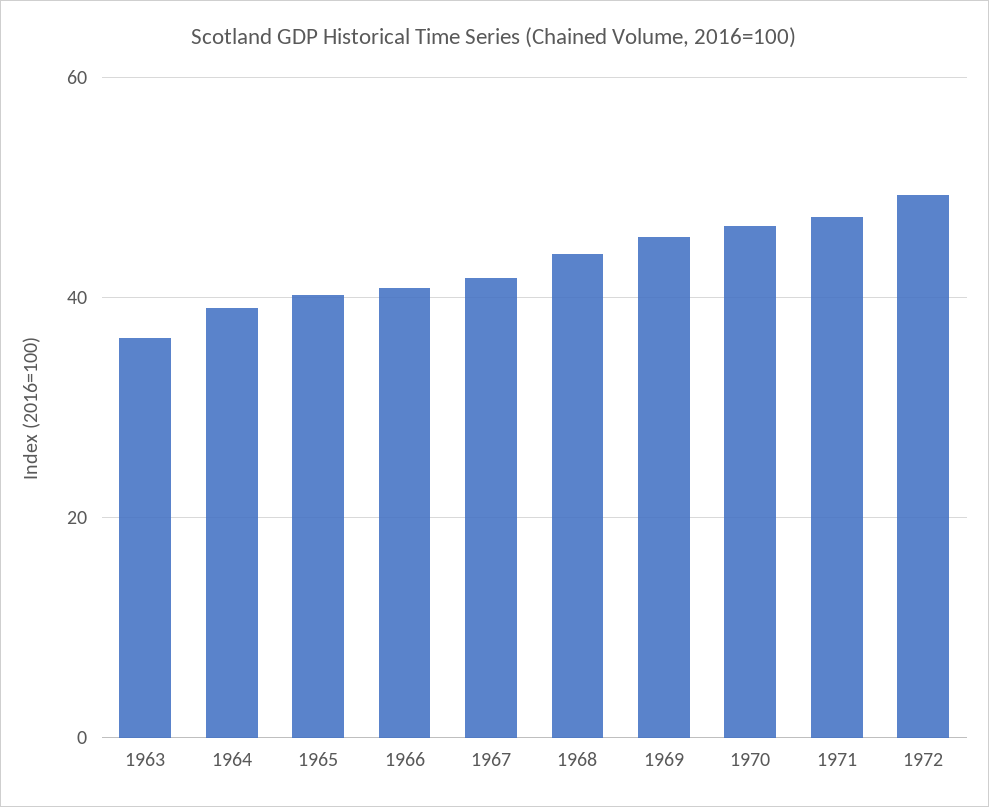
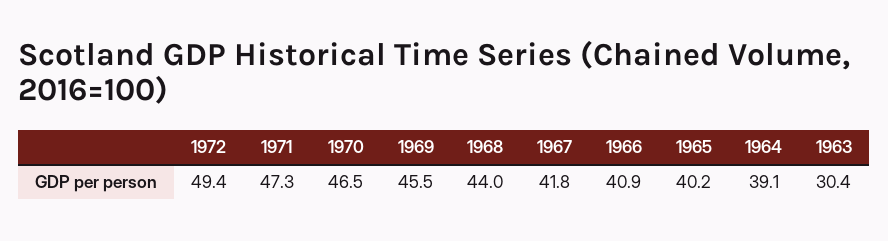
1963: 36 -> 30.4

